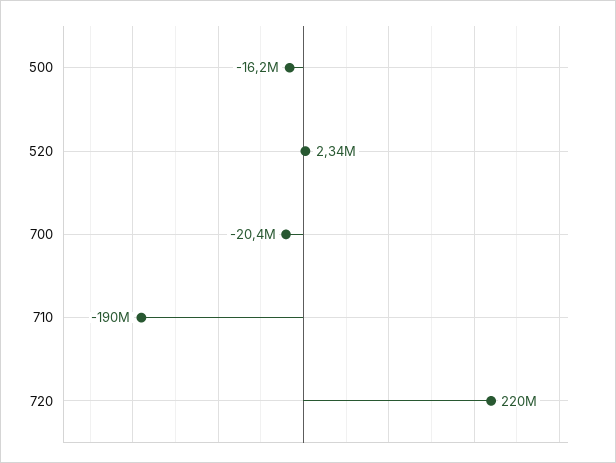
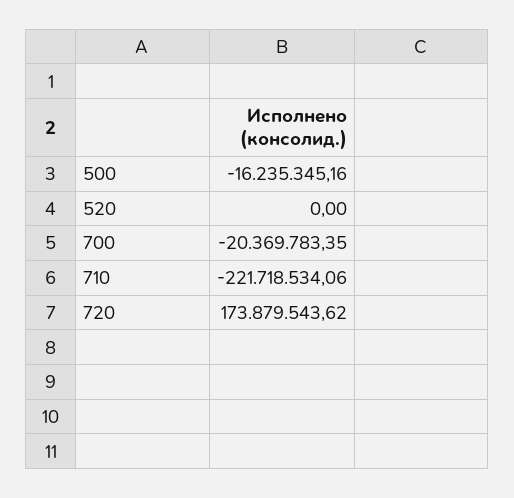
520: 2340000 -> 0
710: -190000000 -> -221718534.06
720: 220000000 -> 173879543.62

